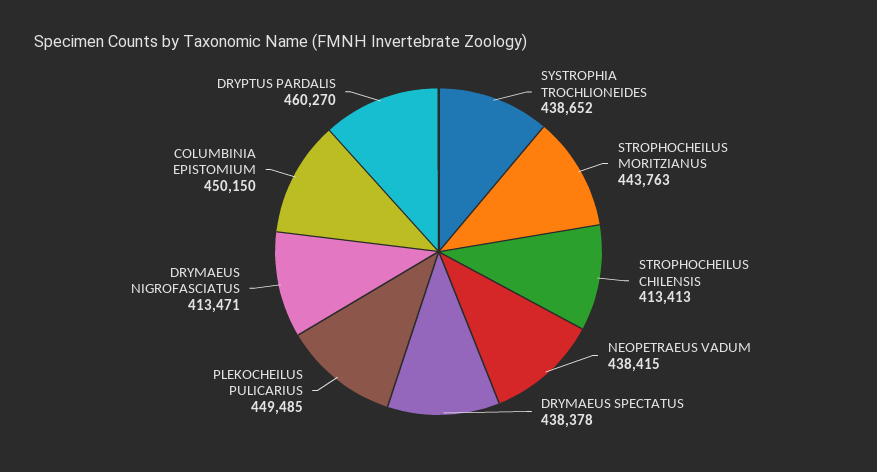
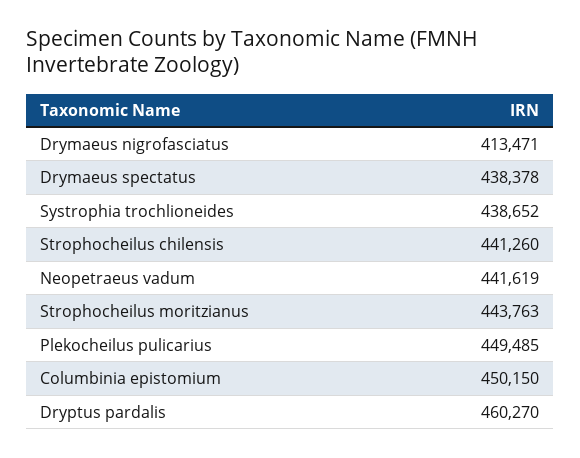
STROPHOCHEILUS CHILENSIS: 413413 -> 441260
NEOPETRAEUS VADUM: 438415 -> 441619

